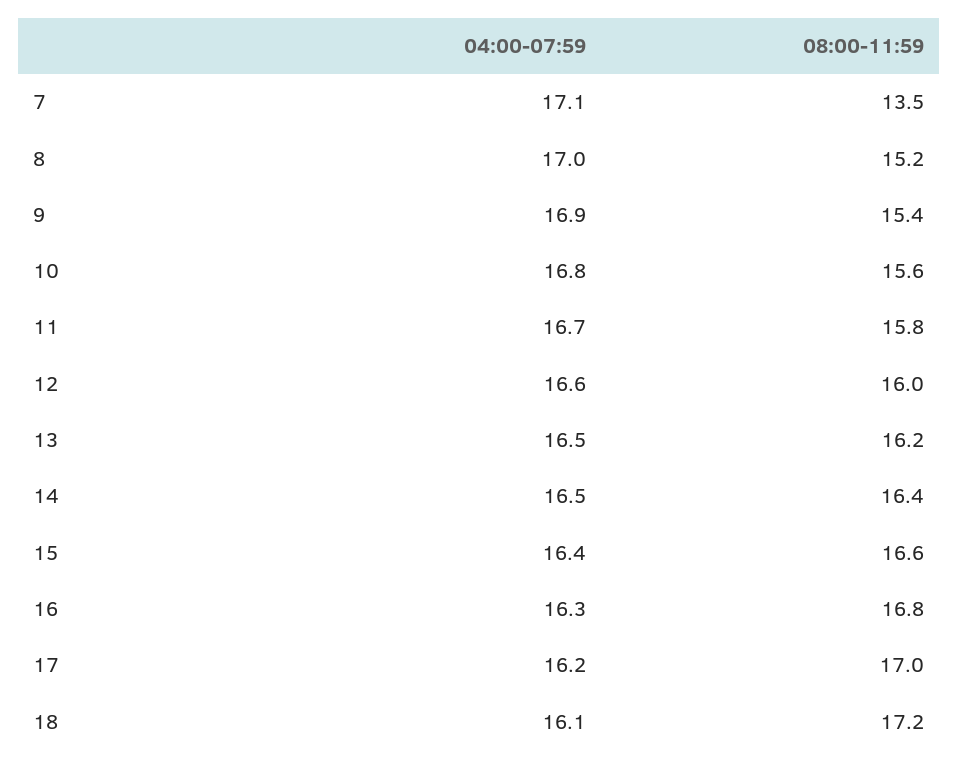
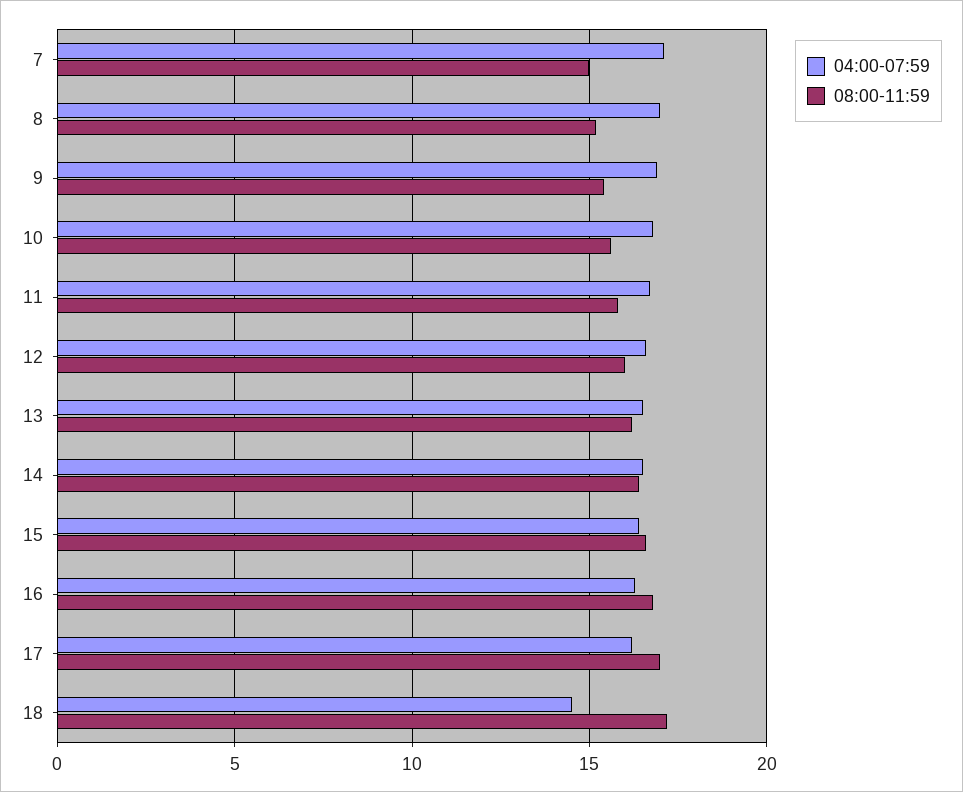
08:00-11:59, 7: 13.5 -> 15
04:00-07:59, 18: 16.1 -> 14.5

